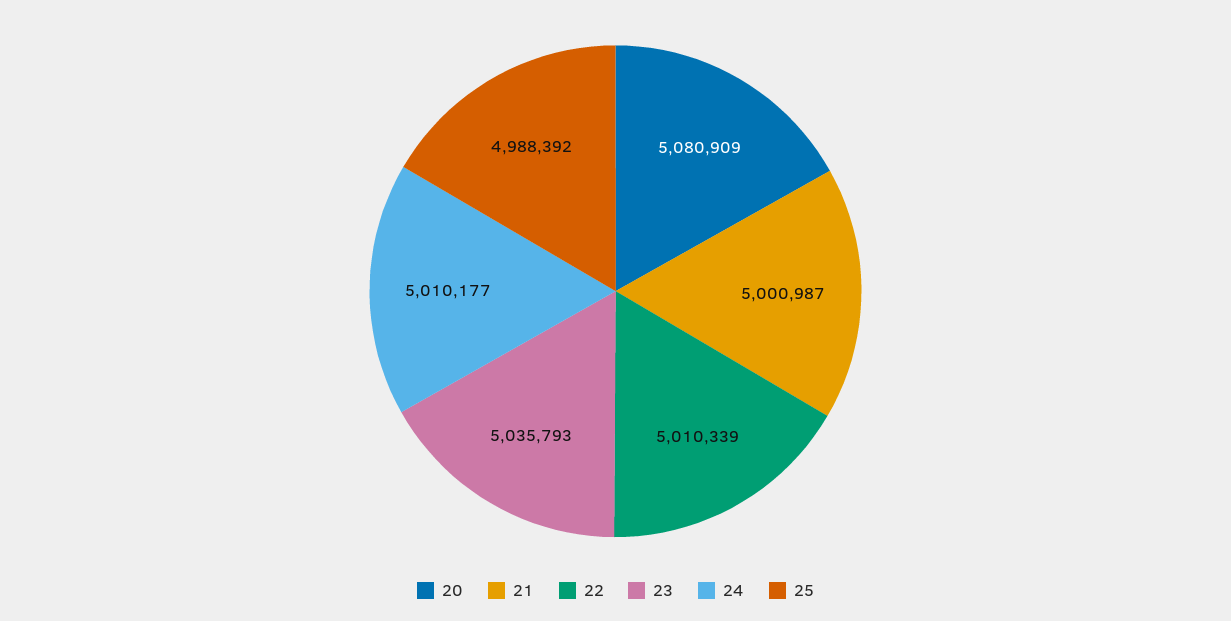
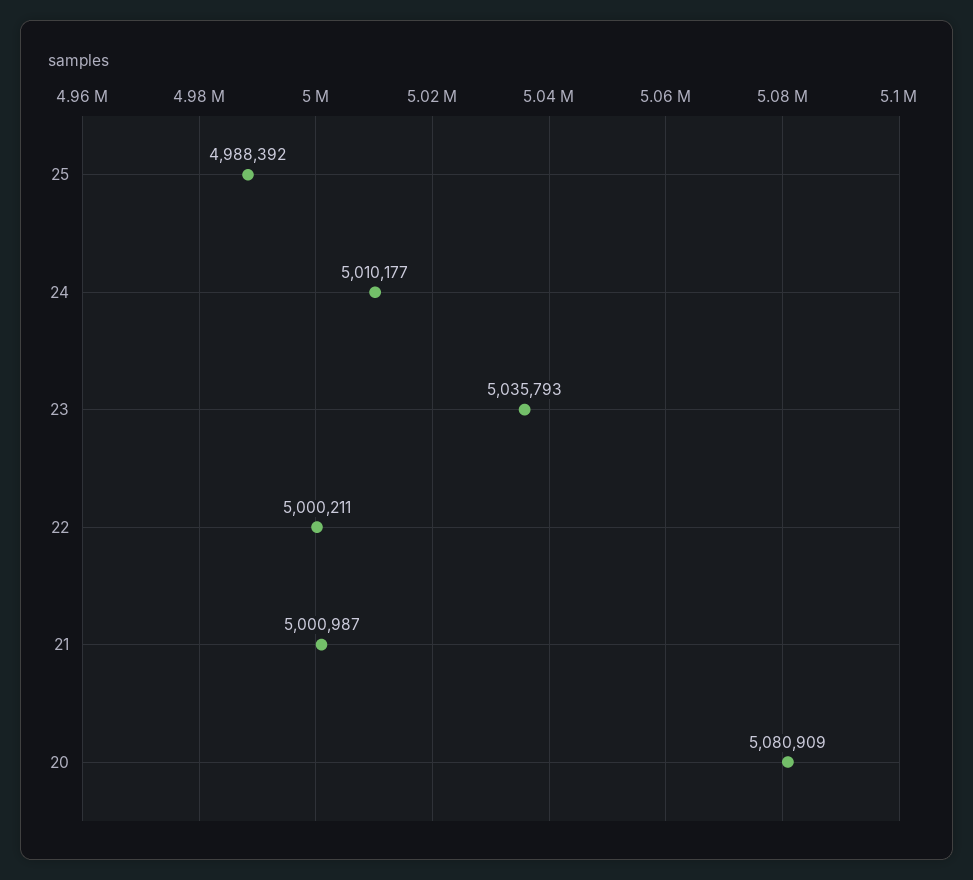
22: 5010339 -> 5000211

